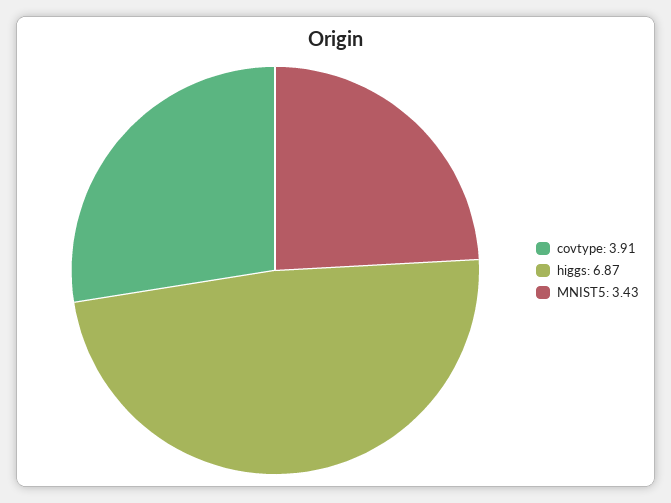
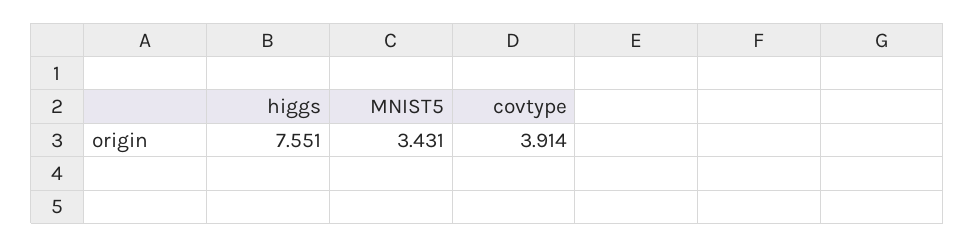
higgs: 6.87 -> 7.551

